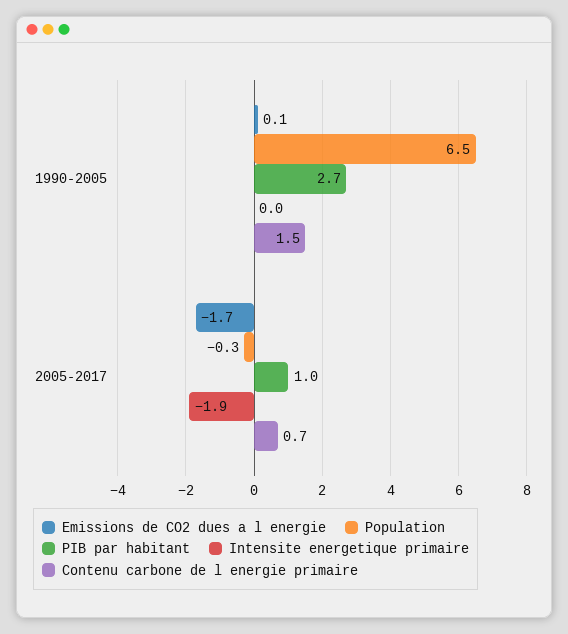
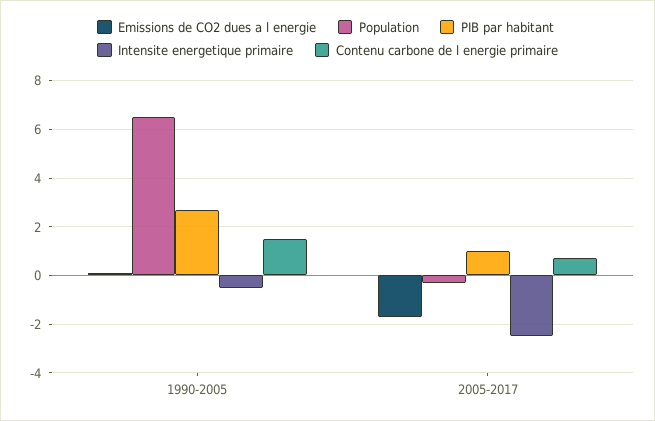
Intensite energetique primaire, 1990-2005: 0 -> -0.5
Intensite energetique primaire, 2005-2017: -1.9 -> -2.5

